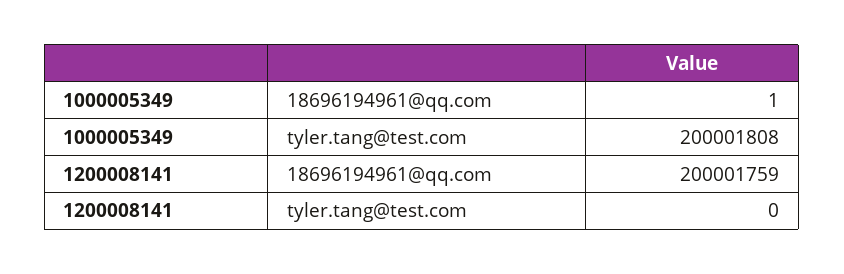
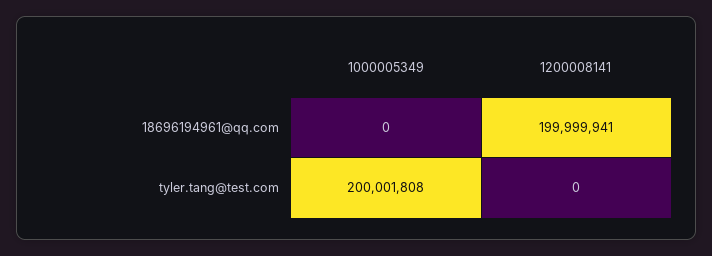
1000005349, 18696194961@qq.com: 1 -> 0
1200008141, 18696194961@qq.com: 200001759 -> 199999941

